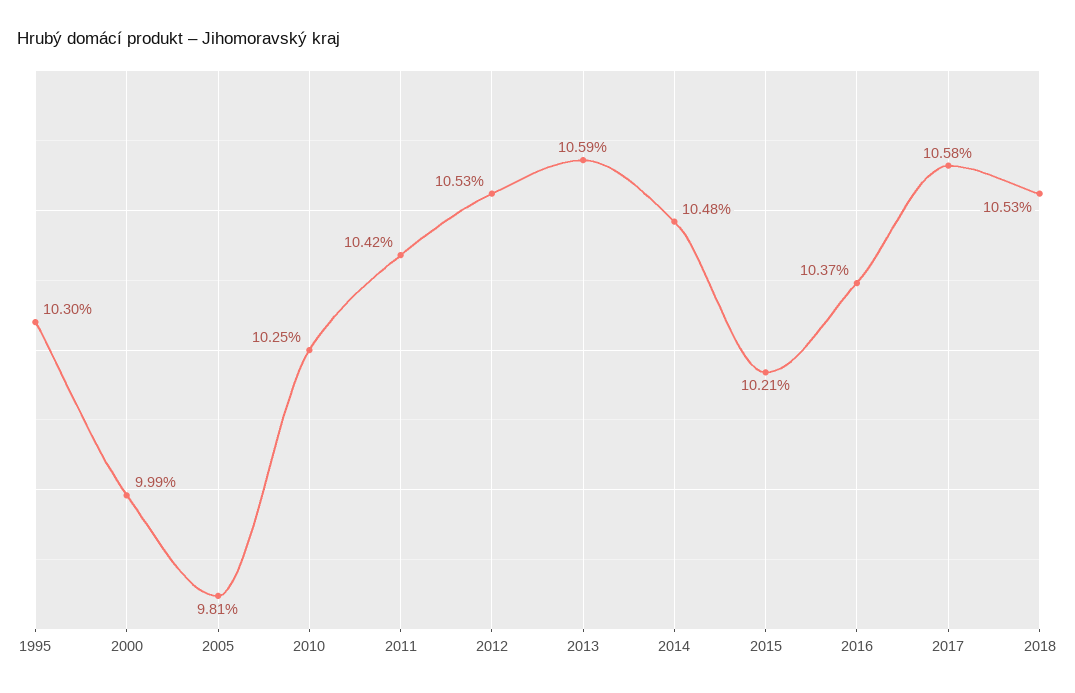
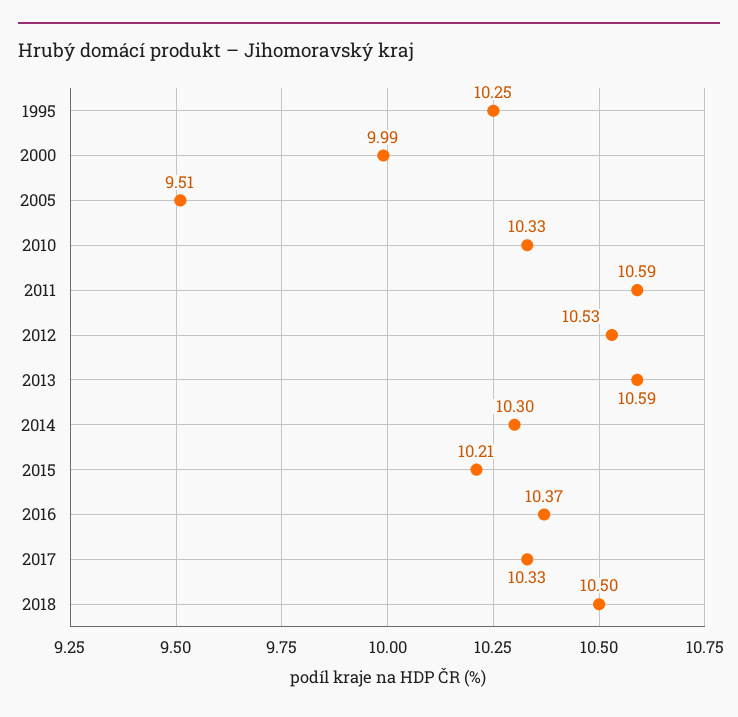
1995: 10.3 -> 10.25
2005: 9.81 -> 9.51
2010: 10.25 -> 10.33
2011: 10.42 -> 10.59
2014: 10.48 -> 10.3
2017: 10.58 -> 10.33
2018: 10.53 -> 10.5

